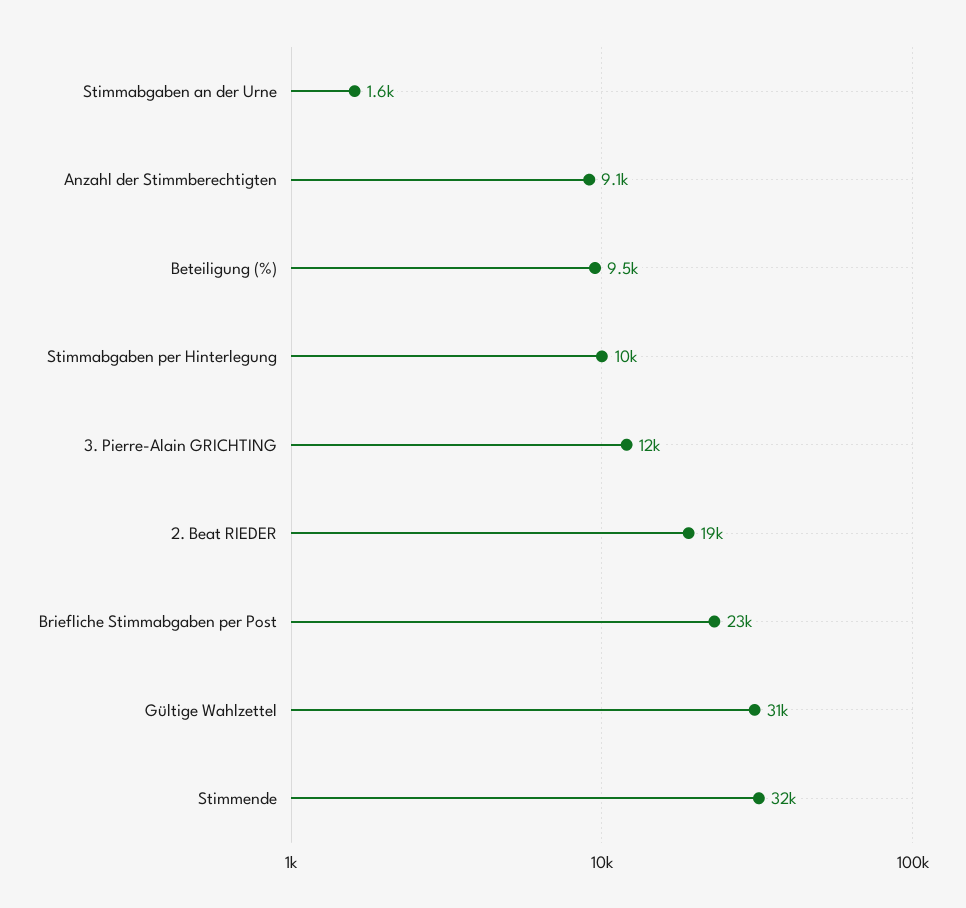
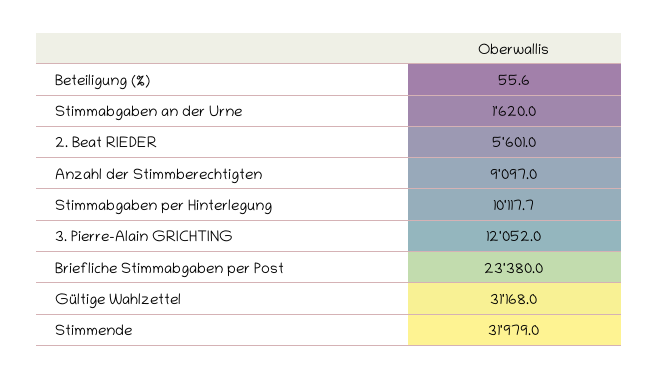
Beteiligung (%): 9500 -> 55.6
2. Beat RIEDER: 19000 -> 5601

